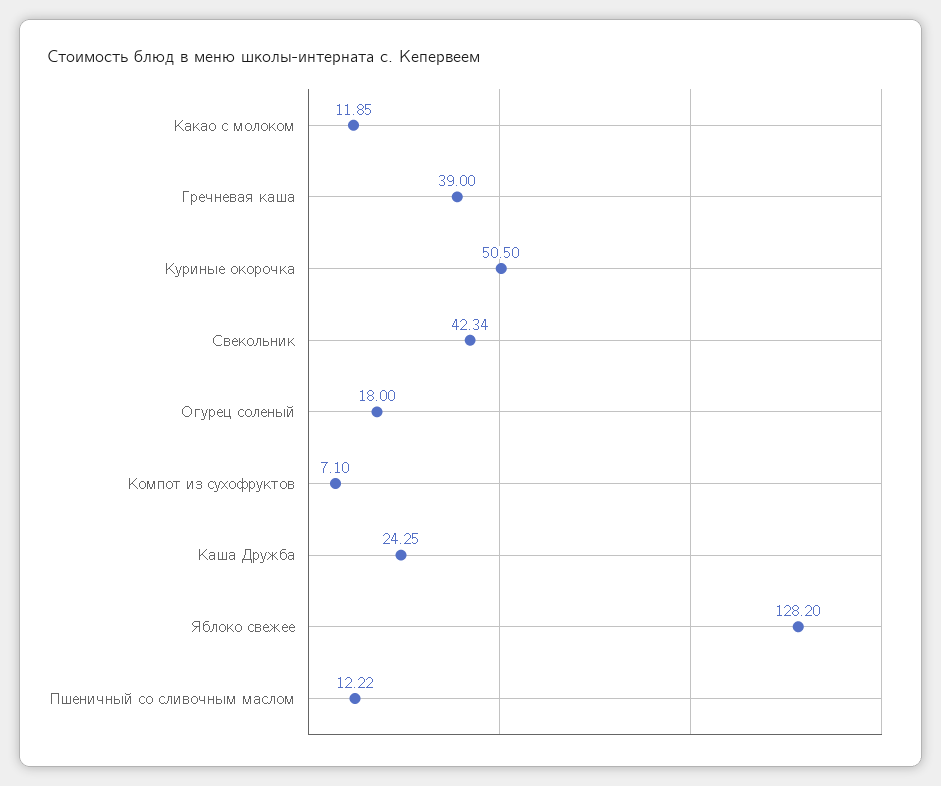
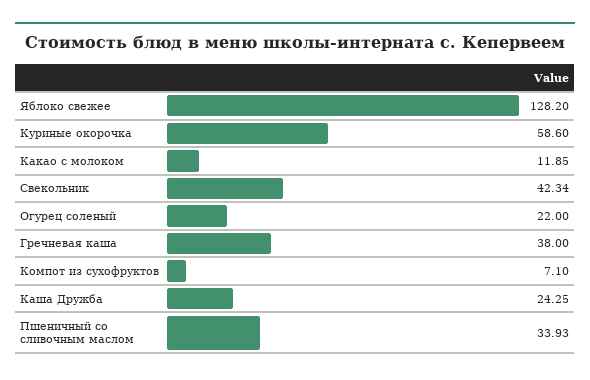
Гречневая каша: 39 -> 38
Куриные окорочка: 50.5 -> 58.6
Огурец соленый: 18 -> 22
Пшеничный со сливочным маслом: 12.22 -> 33.93

